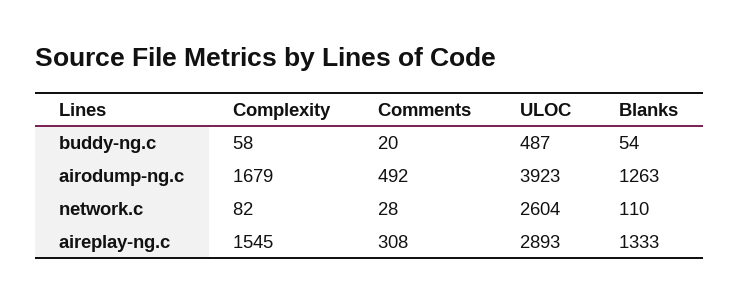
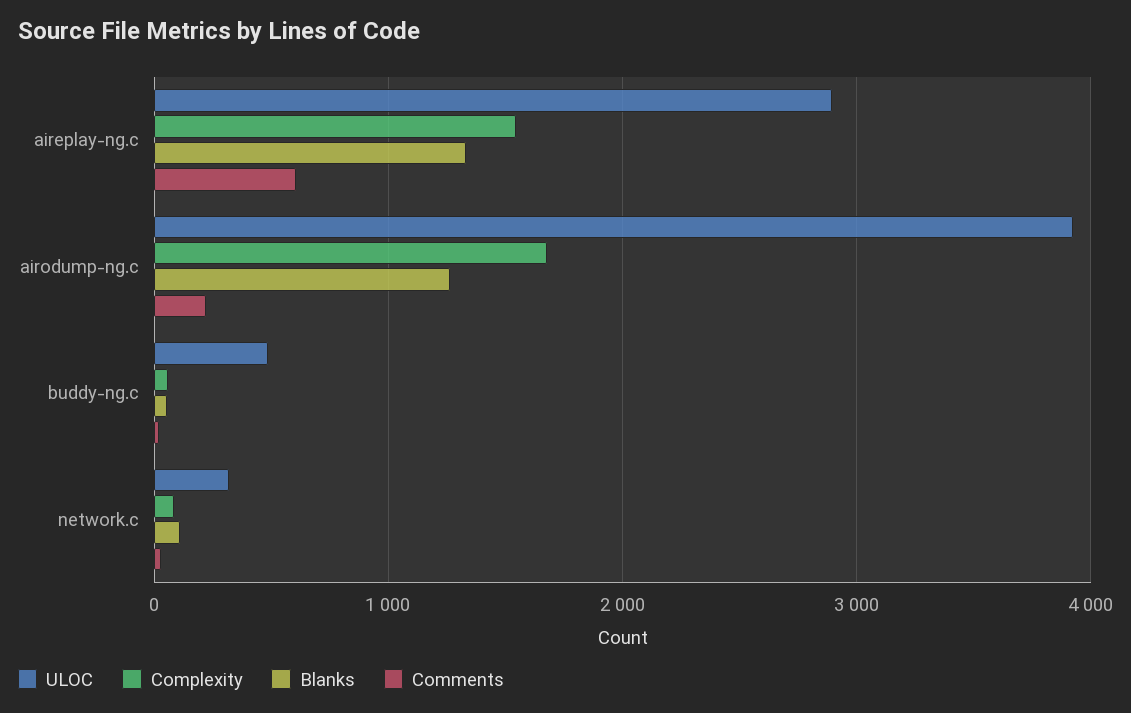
Comments, airodump-ng.c: 492 -> 200
ULOC, network.c: 2604 -> 300
Comments, aireplay-ng.c: 308 -> 600

